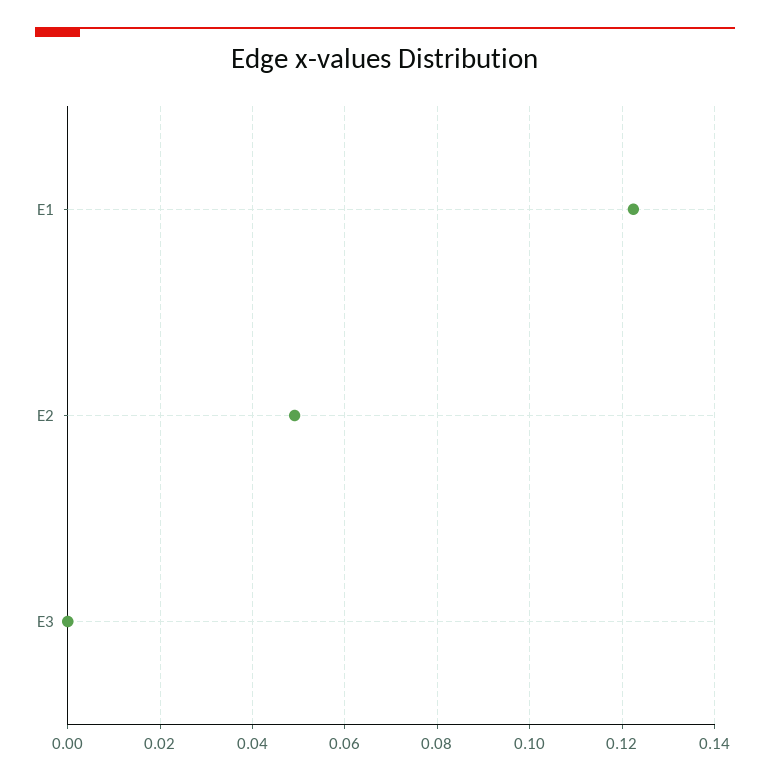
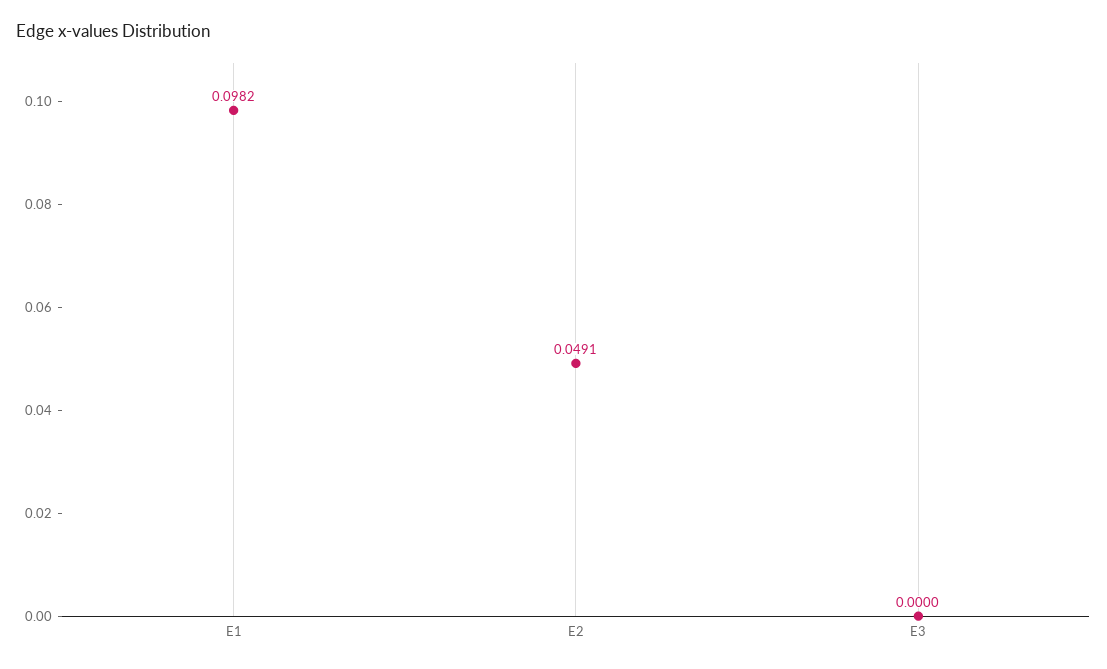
E1: 0.122 -> 0.0982

